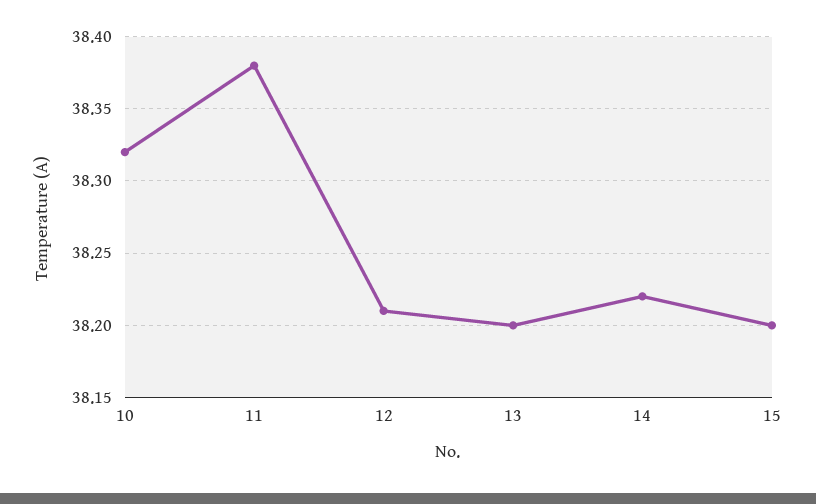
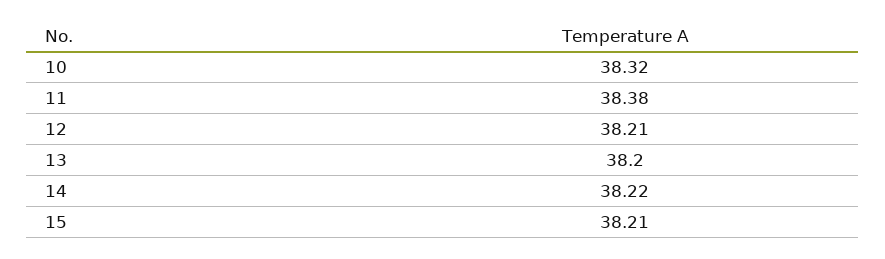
15: 38.2 -> 38.21

